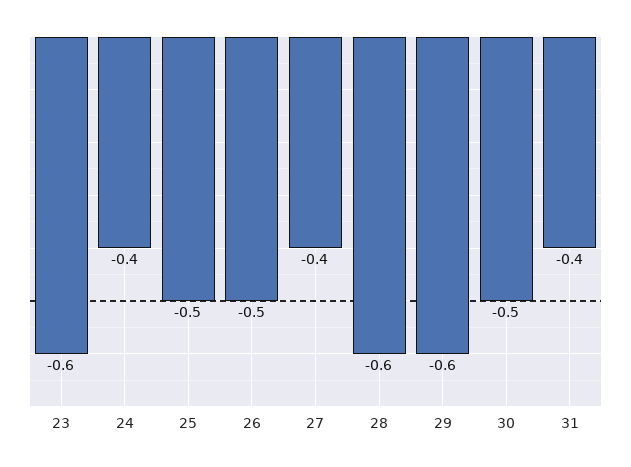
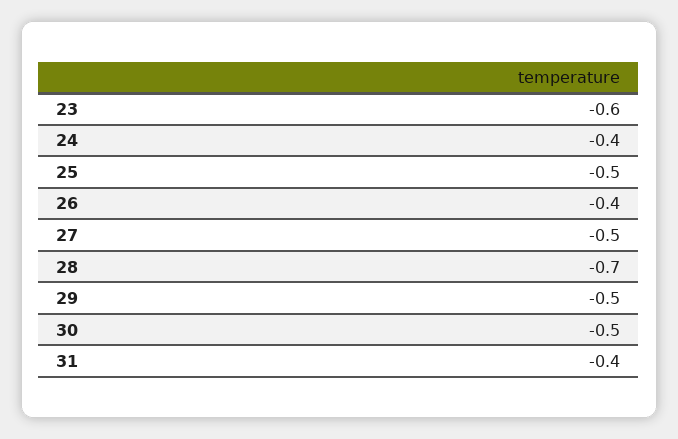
26: -0.5 -> -0.4
27: -0.4 -> -0.5
28: -0.6 -> -0.7
29: -0.6 -> -0.5

